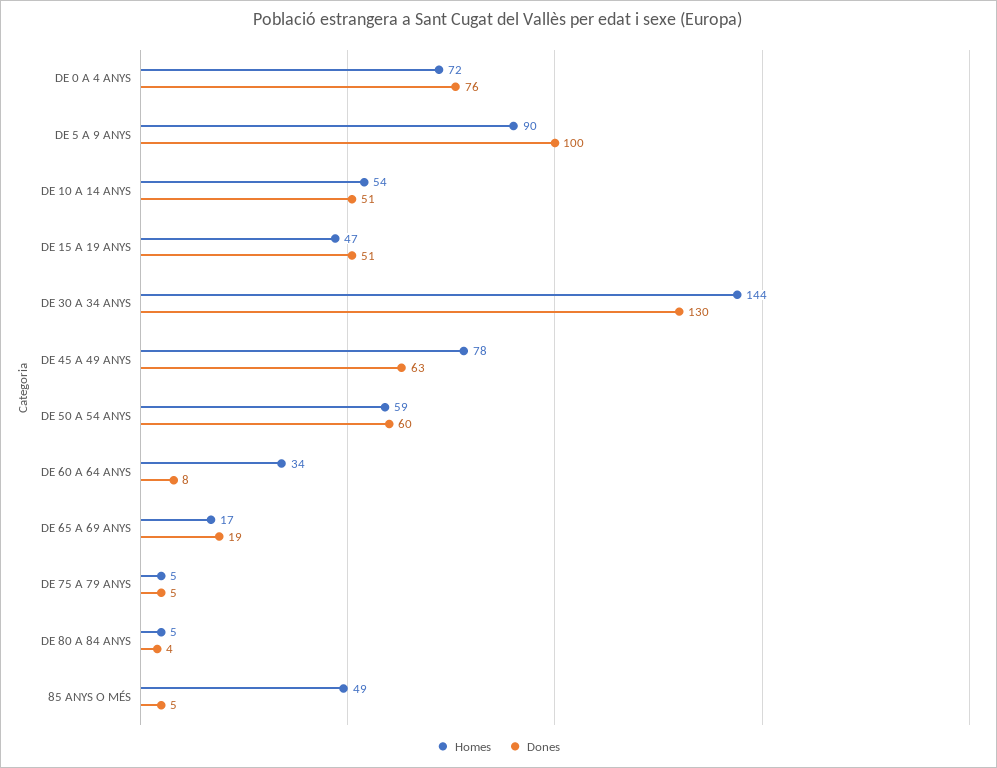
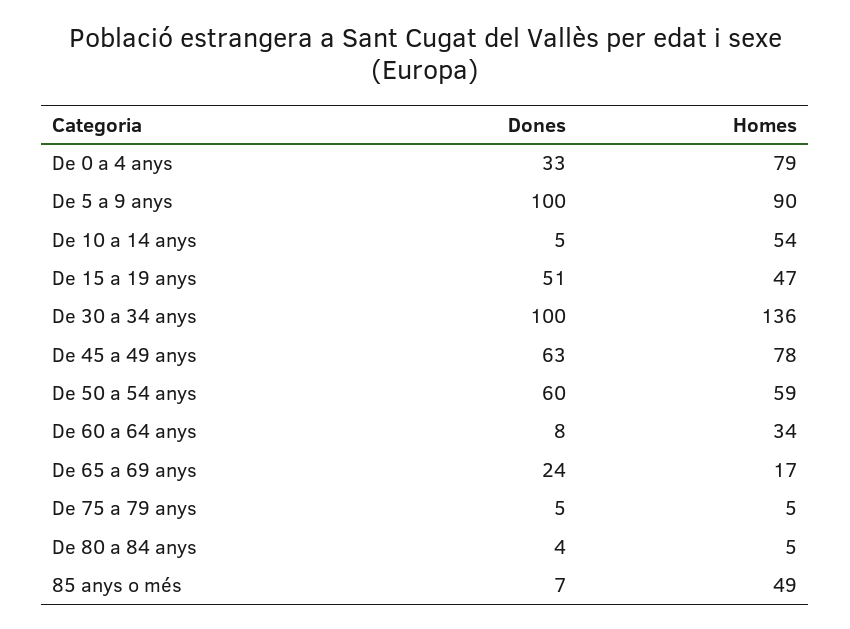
Homes, DE 0 A 4 ANYS: 72 -> 79
Dones, DE 0 A 4 ANYS: 76 -> 33
Dones, DE 10 A 14 ANYS: 51 -> 5
Homes, DE 30 A 34 ANYS: 144 -> 136
Dones, DE 30 A 34 ANYS: 130 -> 100
Dones, DE 65 A 69 ANYS: 19 -> 24
Dones, 85 ANYS O MÉS: 5 -> 7

